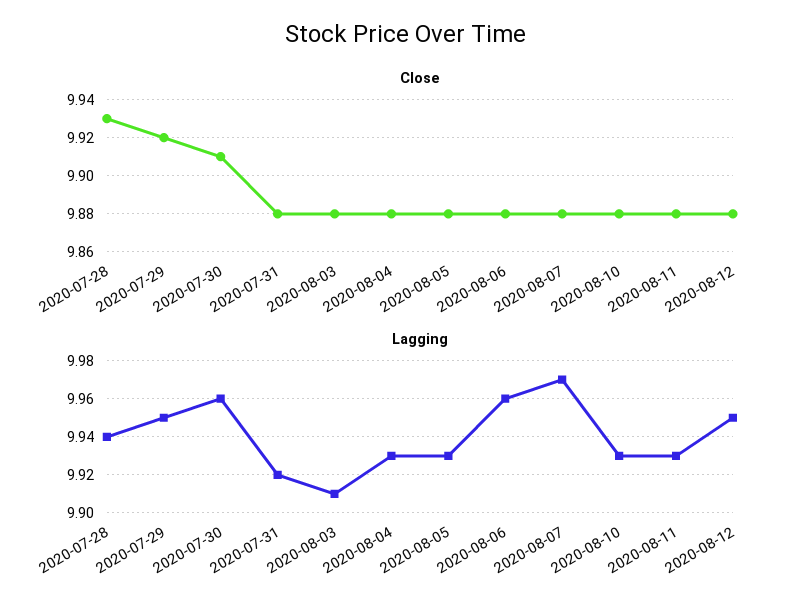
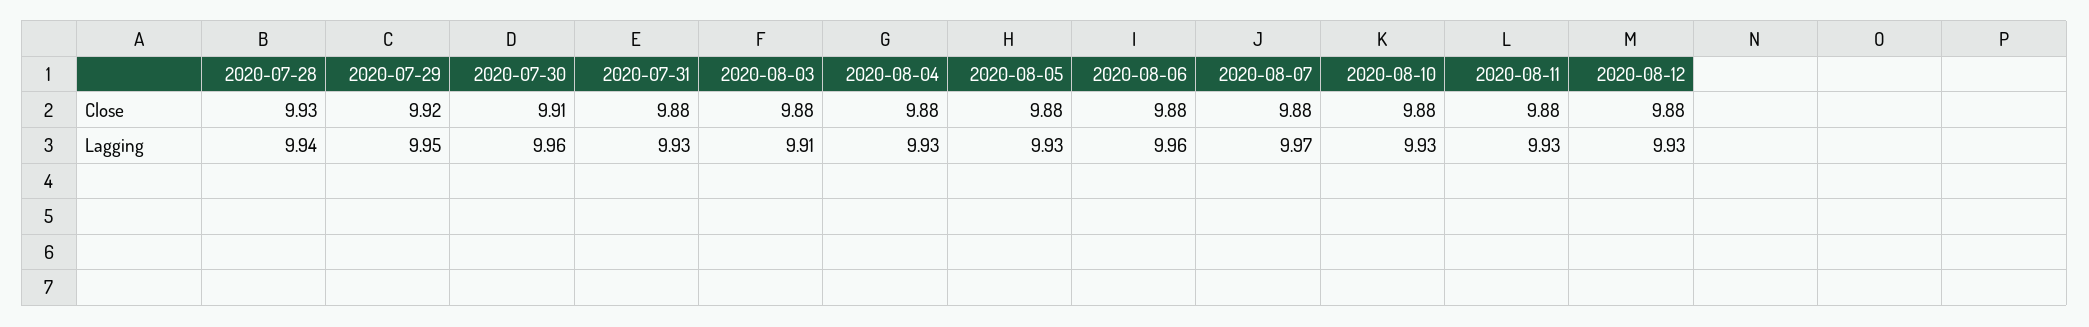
Lagging, 2020-07-31: 9.92 -> 9.93
Lagging, 2020-08-12: 9.95 -> 9.93

